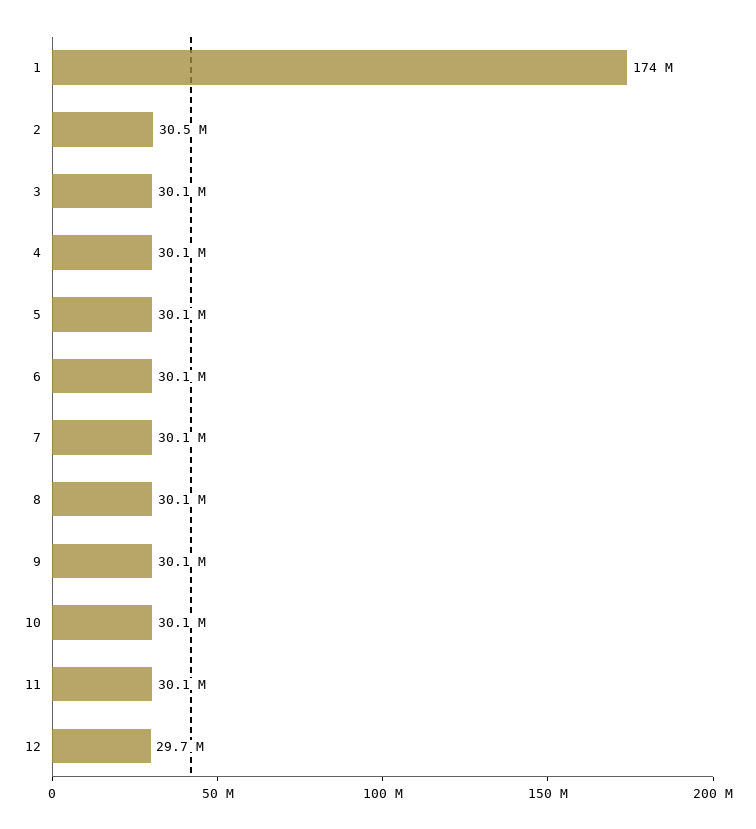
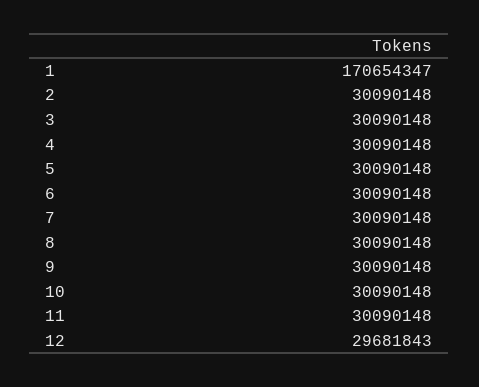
1: 174000000 -> 170654347
2: 30500000 -> 30090148

